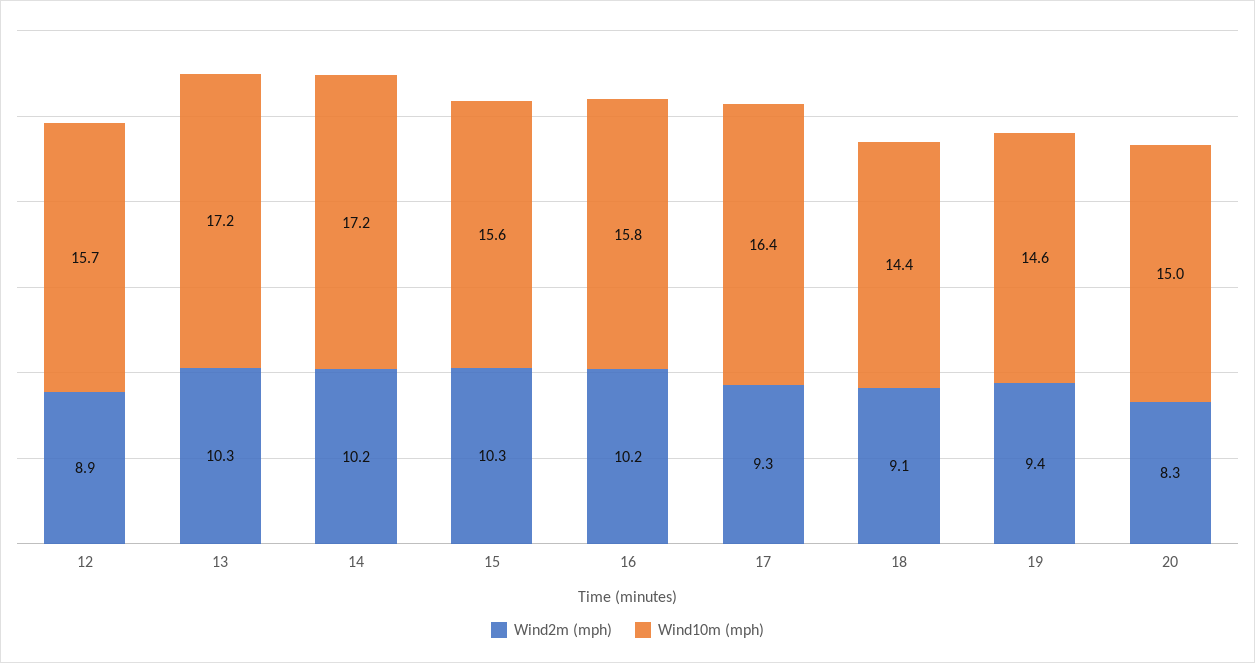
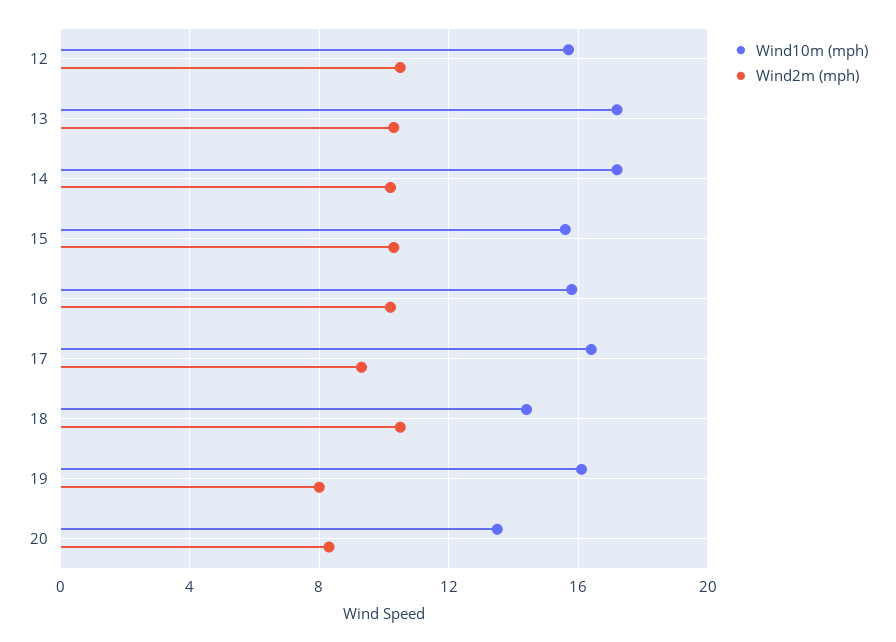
Wind2m (mph), 12: 8.9 -> 10.5
Wind2m (mph), 18: 9.1 -> 10.5
Wind2m (mph), 19: 9.4 -> 8
Wind10m (mph), 19: 14.6 -> 16
Wind10m (mph), 20: 15 -> 13.5

